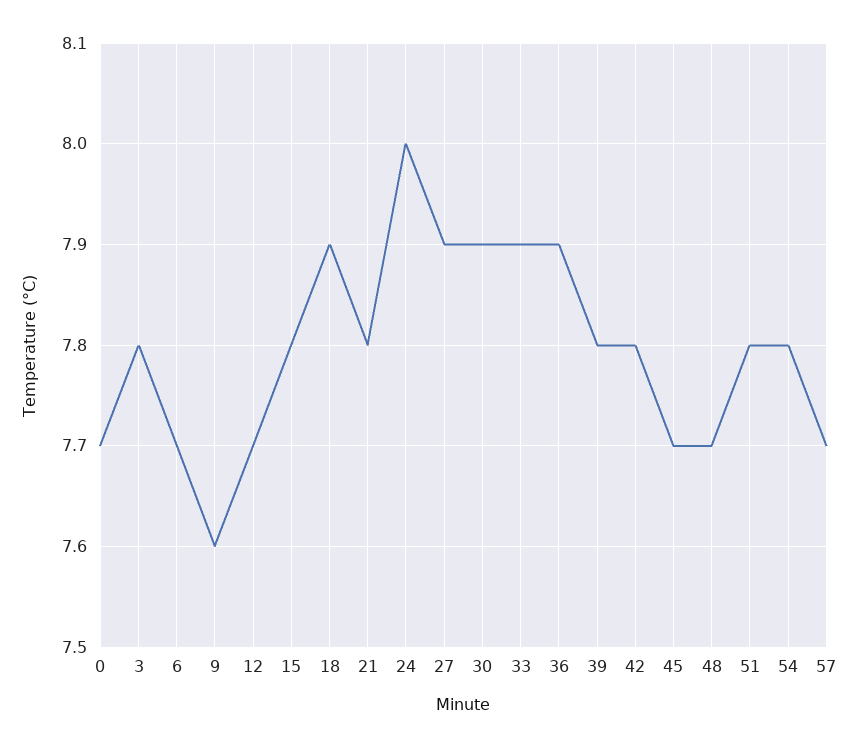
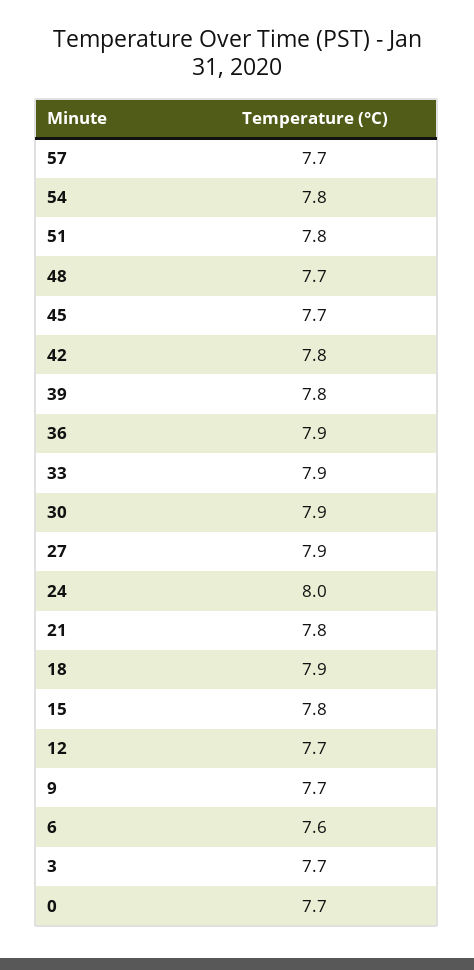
3: 7.8 -> 7.7
6: 7.7 -> 7.6
9: 7.6 -> 7.7

